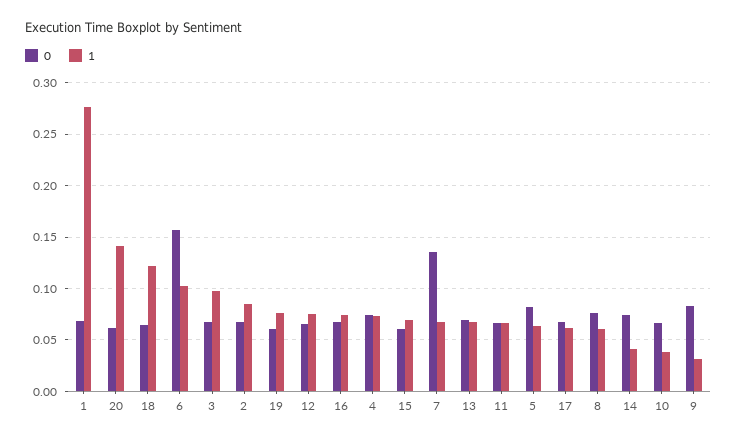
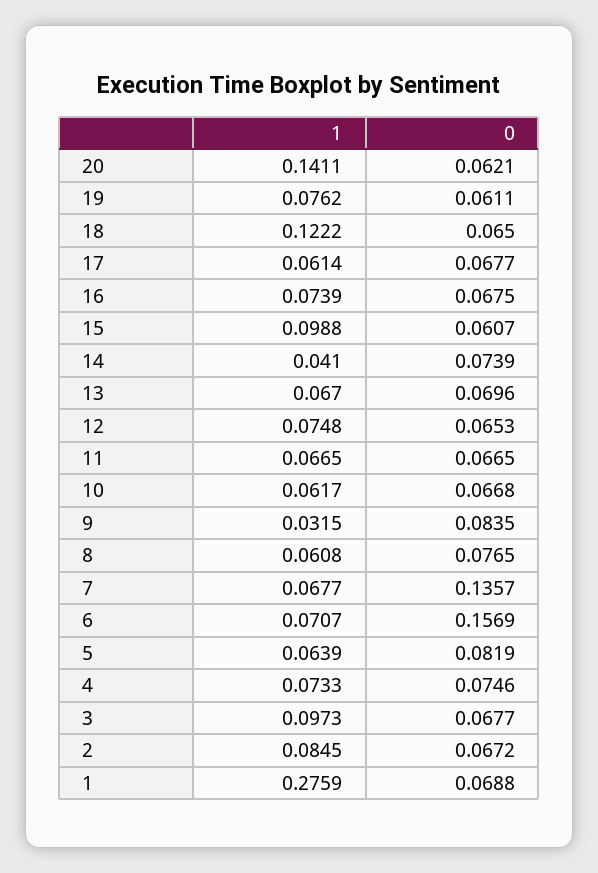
1, 6: 0.1 -> 0.0707
1, 15: 0.07 -> 0.0988
1, 10: 0.04 -> 0.0617

